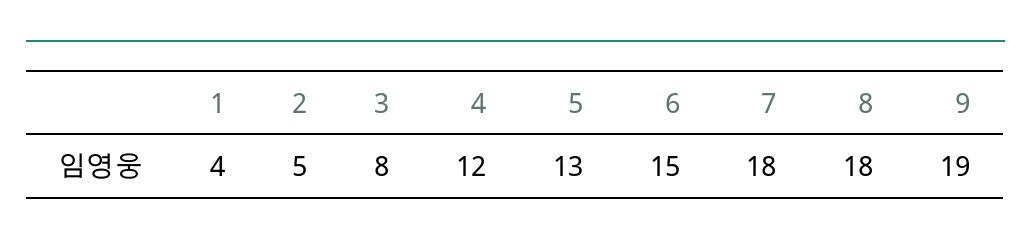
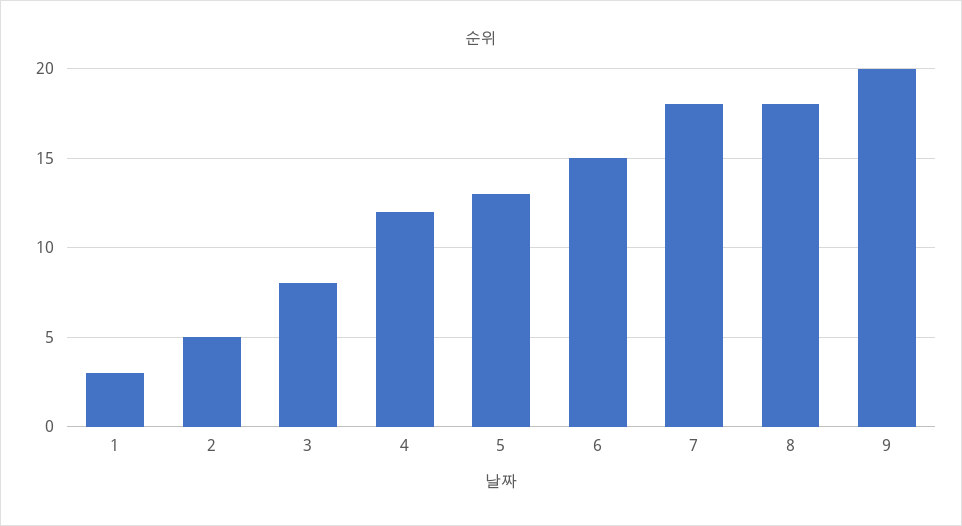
1: 4 -> 3
9: 19 -> 20

